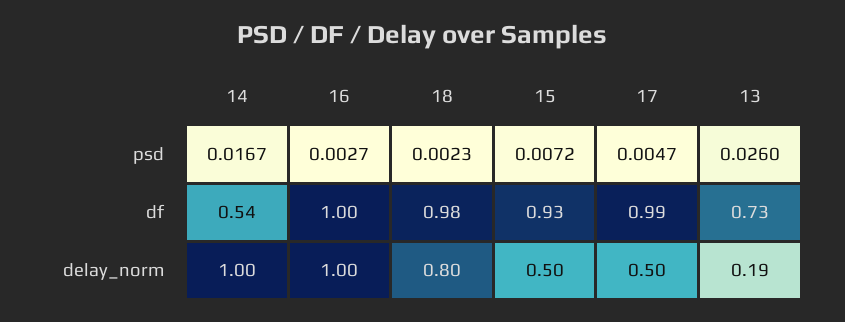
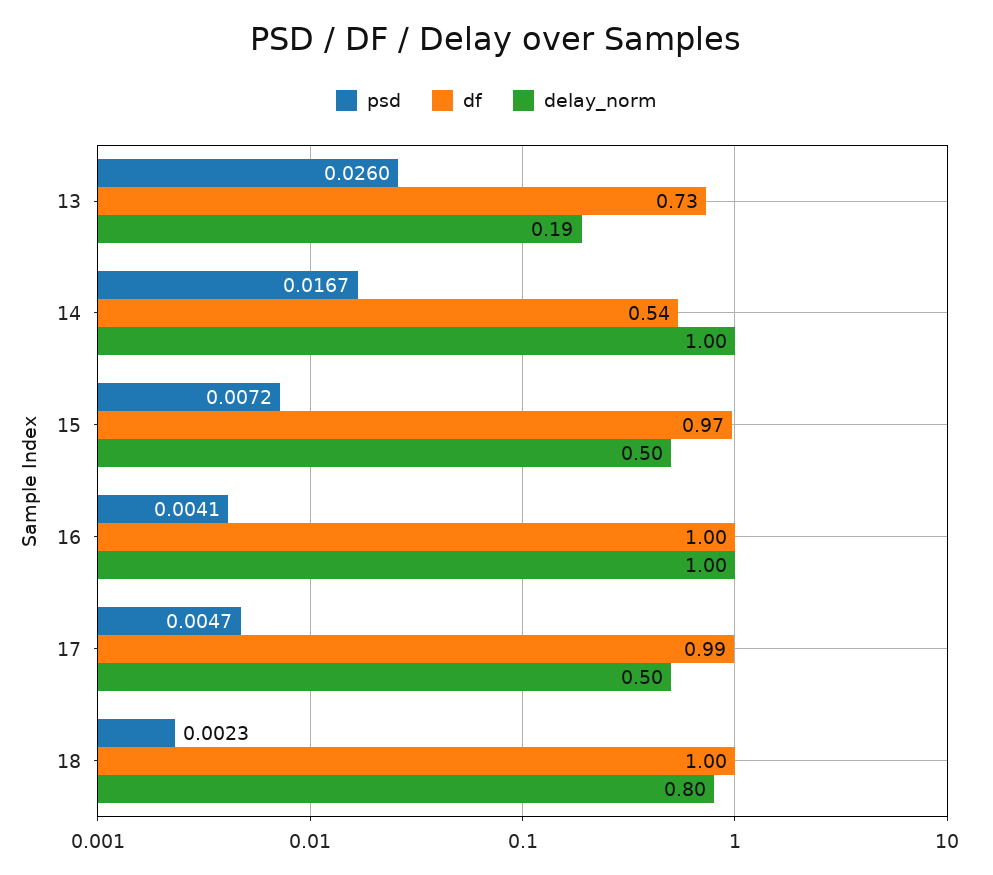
psd, 16: 0.0027 -> 0.0041
df, 18: 0.98 -> 1
df, 15: 0.93 -> 0.97

